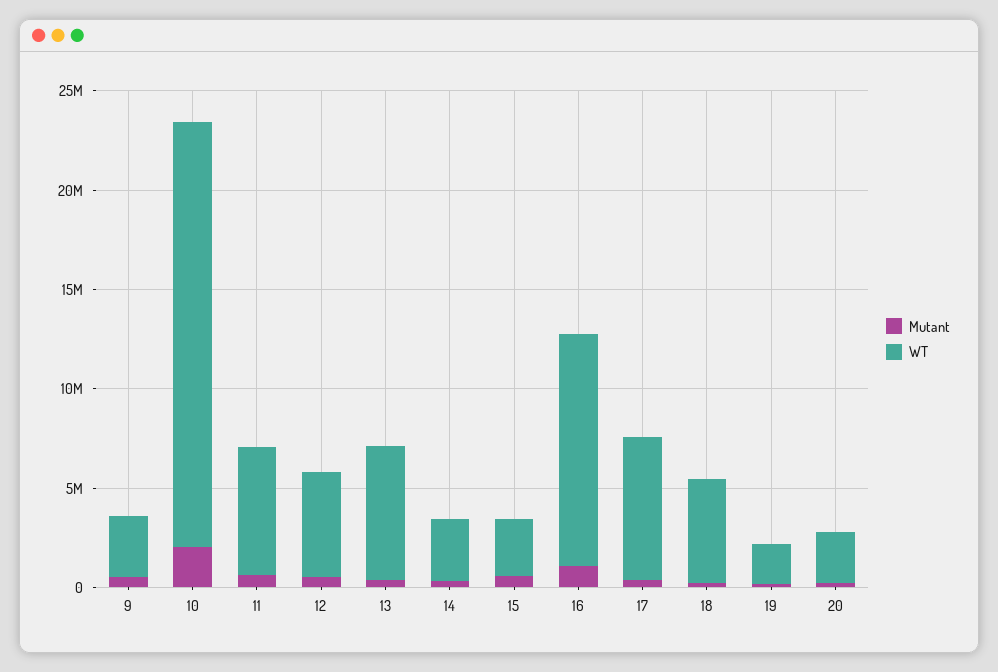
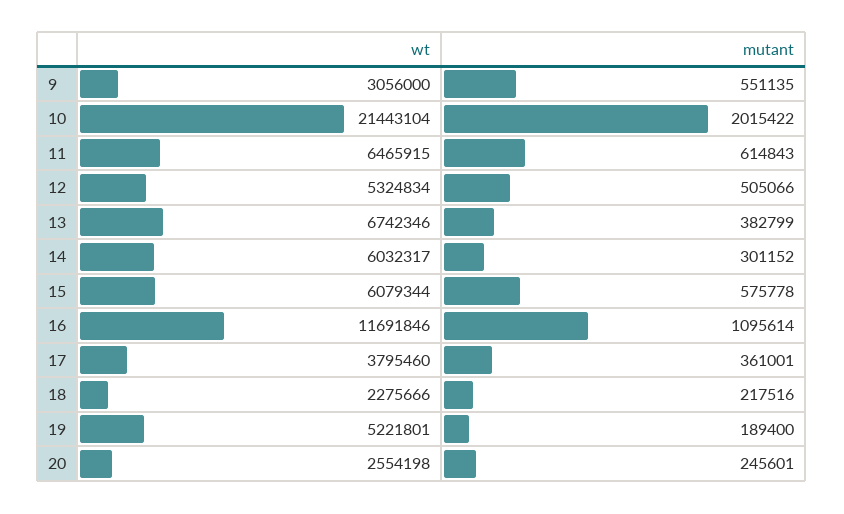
WT, 14: 3000000 -> 6032317
WT, 15: 3000000 -> 6079344
WT, 17: 7000000 -> 3795460
WT, 18: 5000000 -> 2275666
WT, 19: 2000000 -> 5221801

